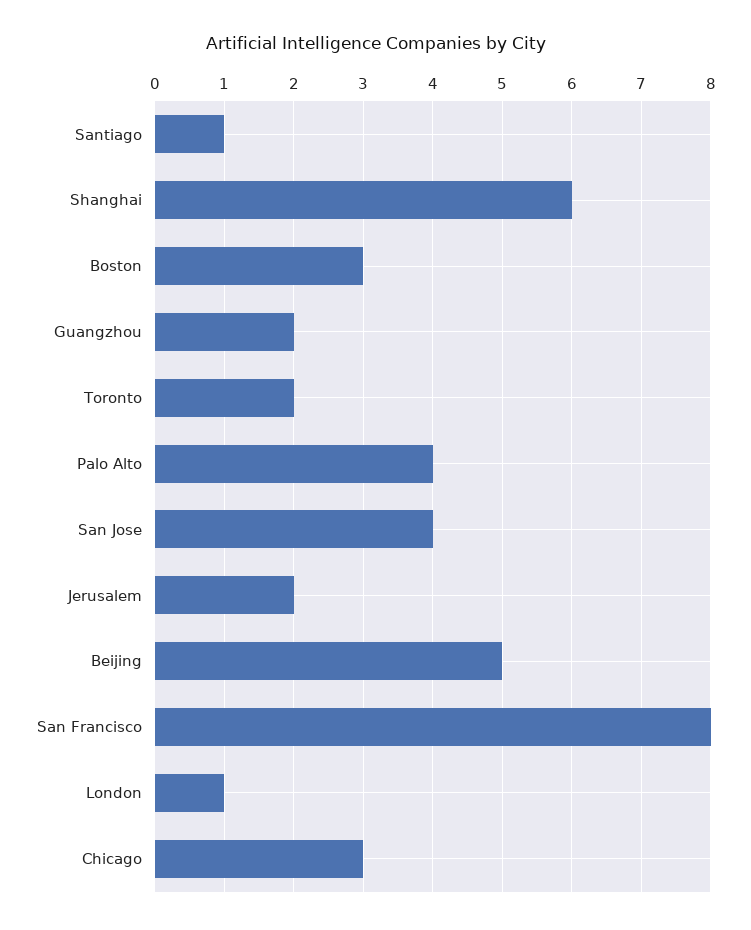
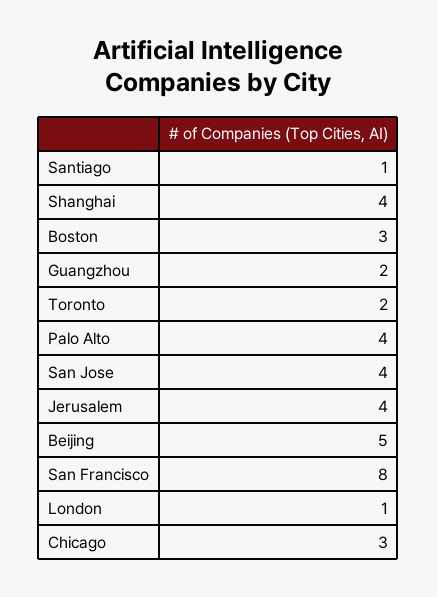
Shanghai: 6 -> 4
Jerusalem: 2 -> 4

